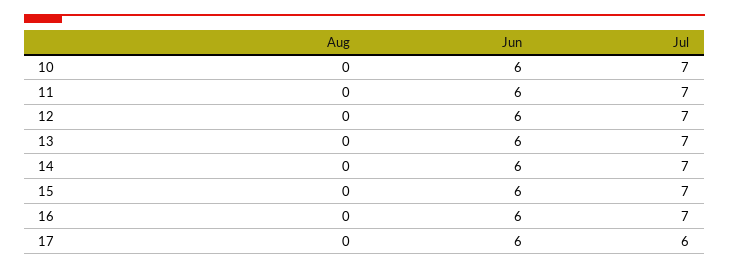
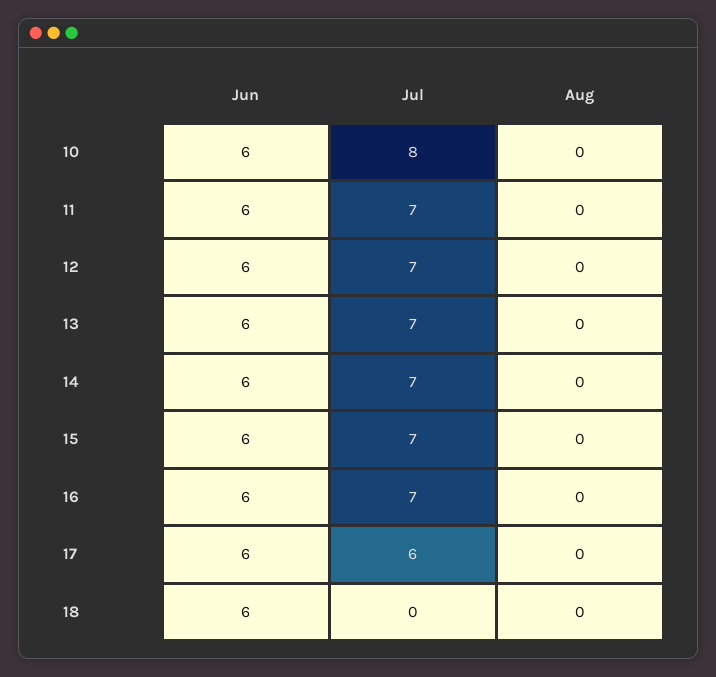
Jul, 10: 7 -> 8
Jun, 18: none -> 6
Jul, 18: none -> 0
Aug, 18: none -> 0

